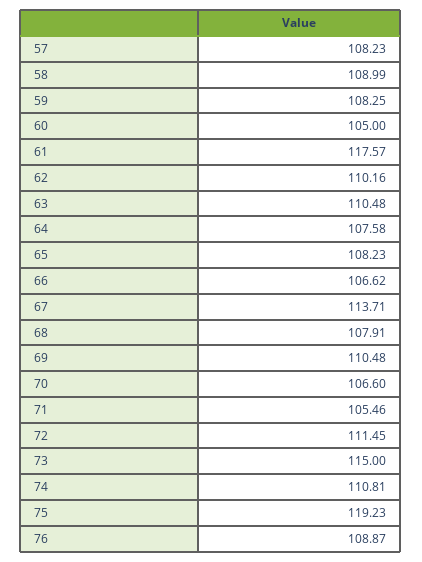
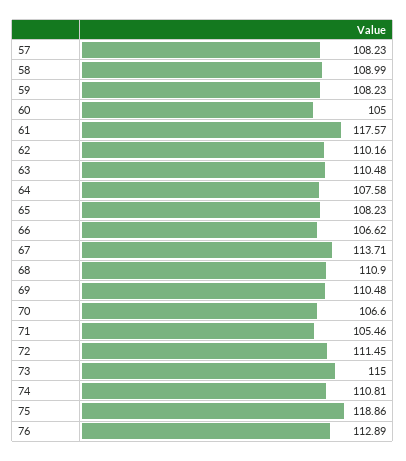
59: 108.25 -> 108.23
68: 107.91 -> 110.9
75: 119.23 -> 118.86
76: 108.87 -> 112.89

